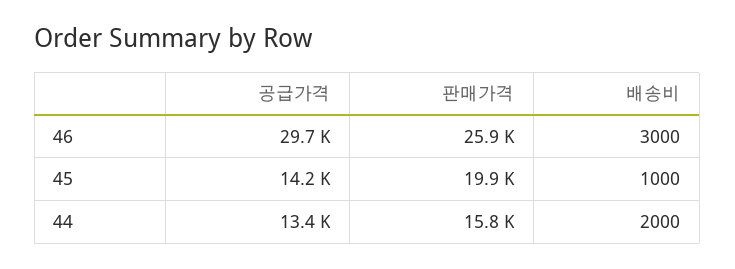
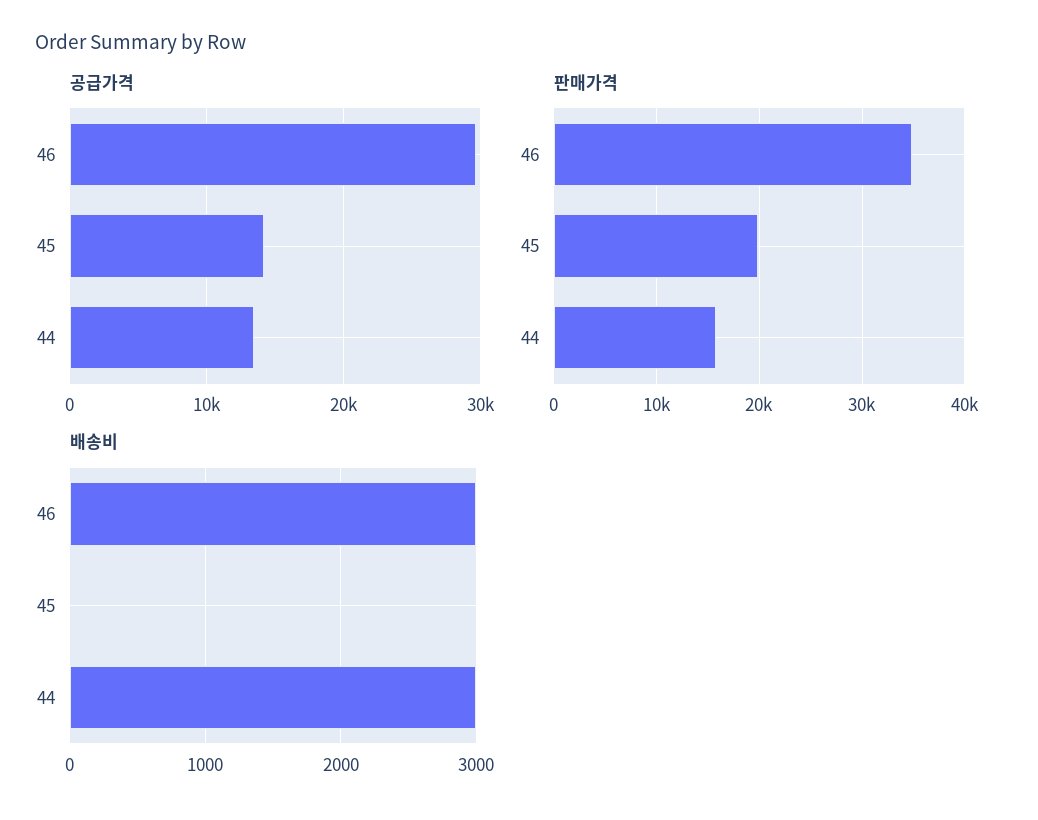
판매가격, 46: 25900 -> 35000
배송비, 45: 1000 -> 0
배송비, 44: 2000 -> 3000

